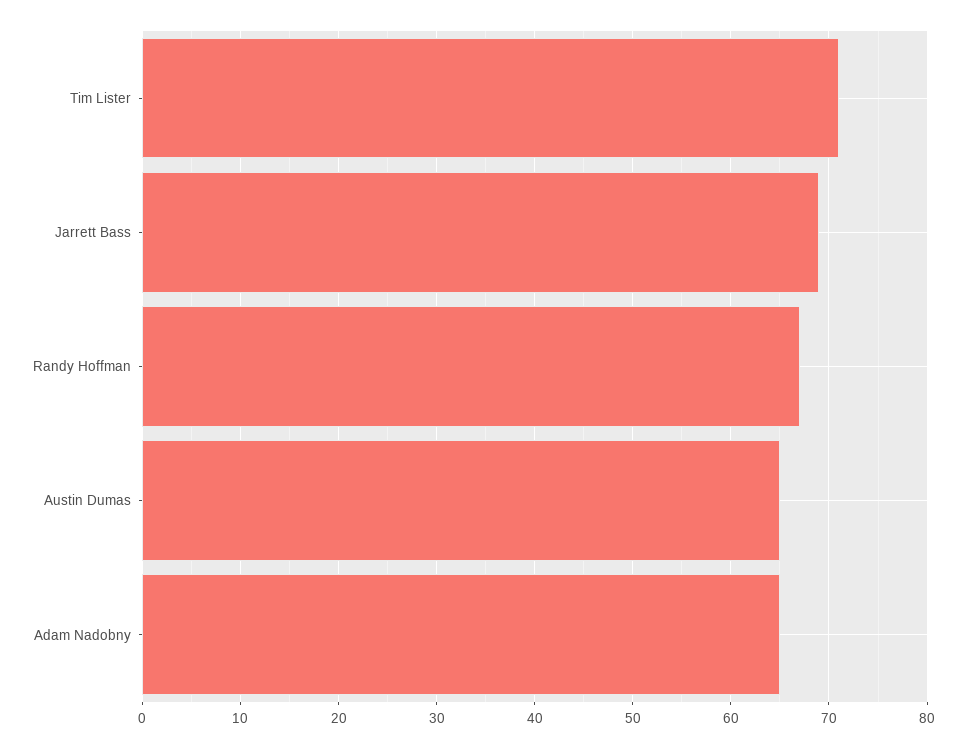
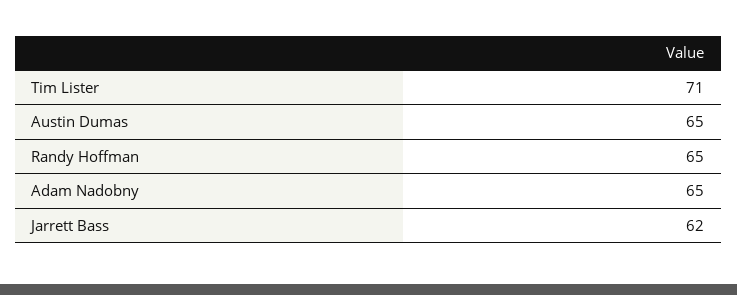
Jarrett Bass: 69 -> 62
Randy Hoffman: 67 -> 65

